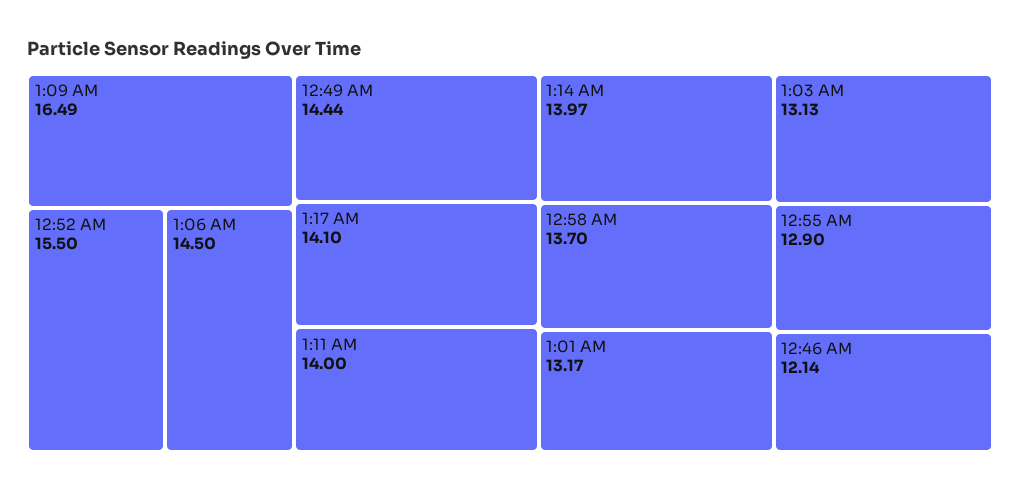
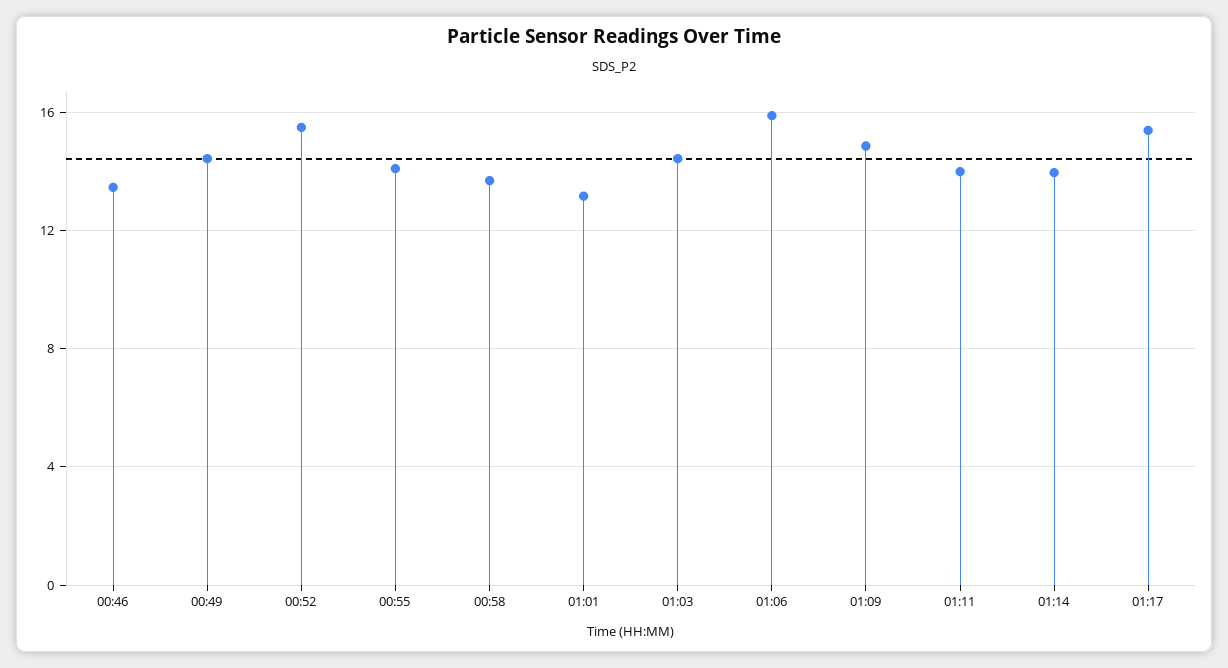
1:09 AM: 16.49 -> 15
1:06 AM: 14.5 -> 16
1:17 AM: 14.1 -> 15.5
1:03 AM: 13.13 -> 14.5
12:55 AM: 12.9 -> 14
12:46 AM: 12.14 -> 13.5

